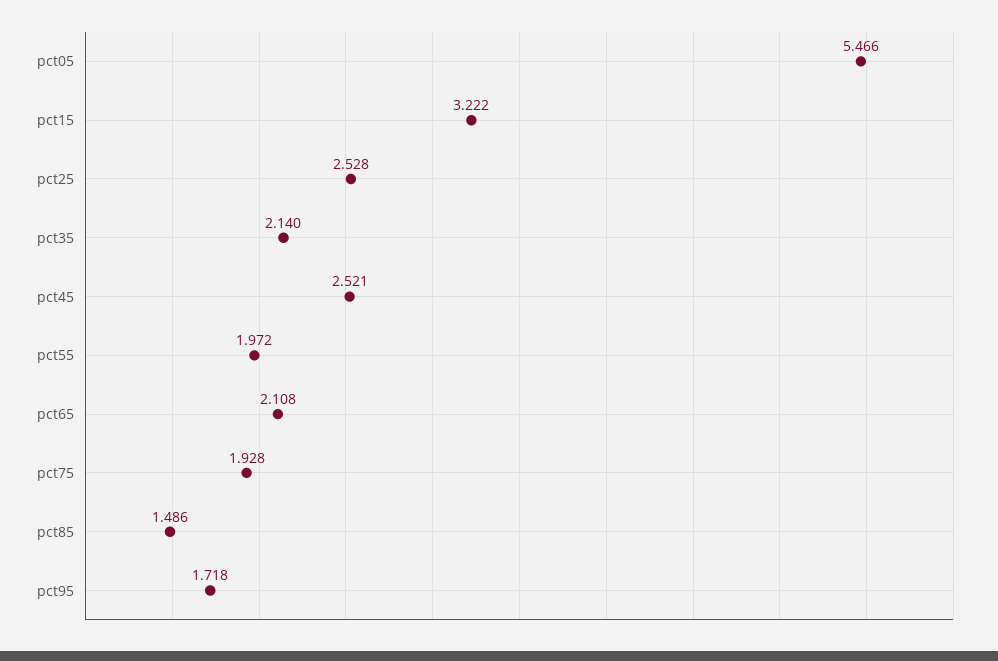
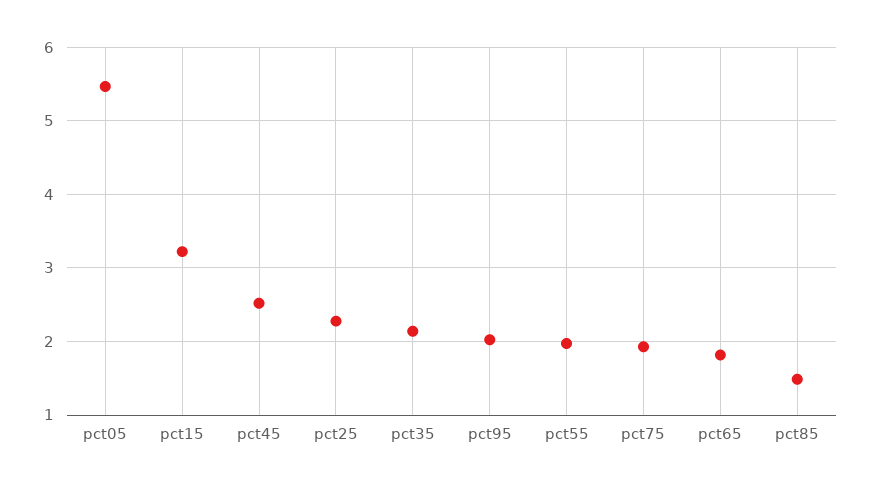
pct25: 2.528 -> 2.3
pct65: 2.108 -> 1.8
pct95: 1.718 -> 2

